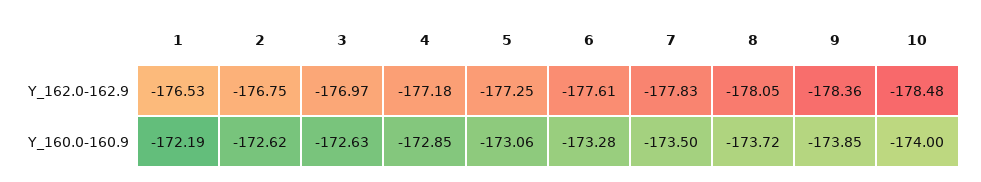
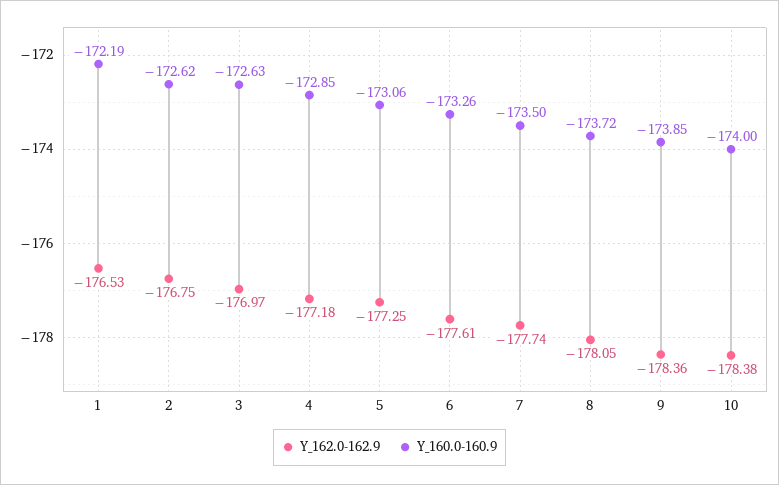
Y_162.0-162.9, 7: -177.83 -> -177.74
Y_162.0-162.9, 10: -178.48 -> -178.38
Y_160.0-160.9, 6: -173.28 -> -173.26

